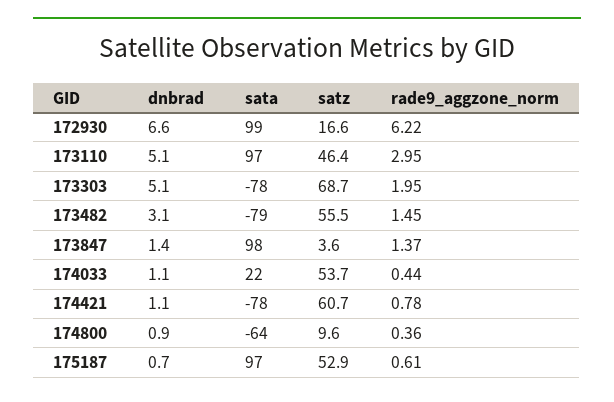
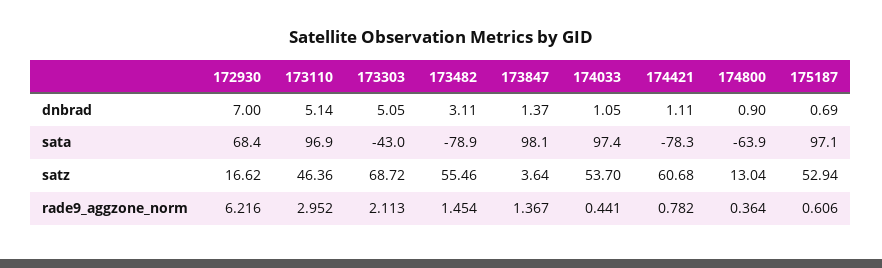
dnbrad, 172930: 6.6 -> 7
sata, 172930: 99 -> 68.4
sata, 173303: -78 -> -43
rade9_aggzone_norm, 173303: 1.95 -> 2.113
sata, 174033: 22 -> 97.4
satz, 174800: 9.6 -> 13.04

